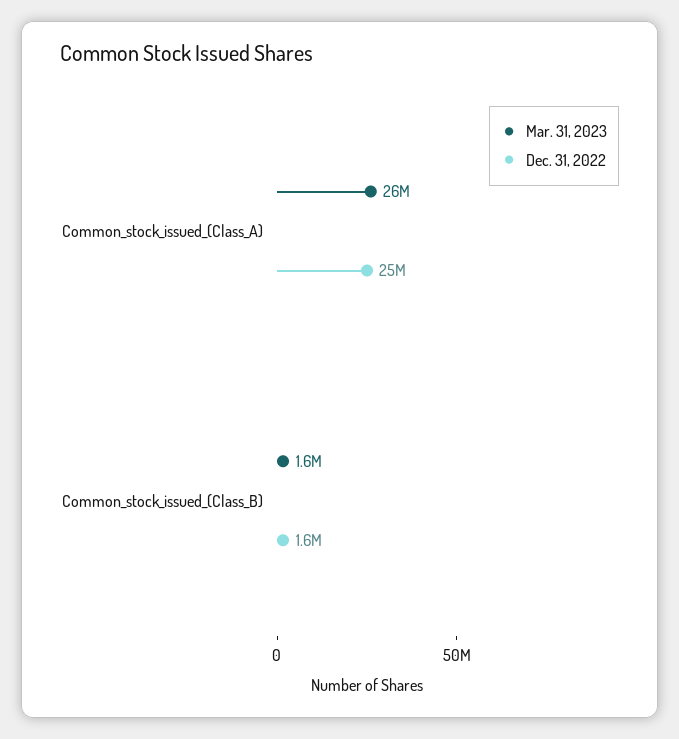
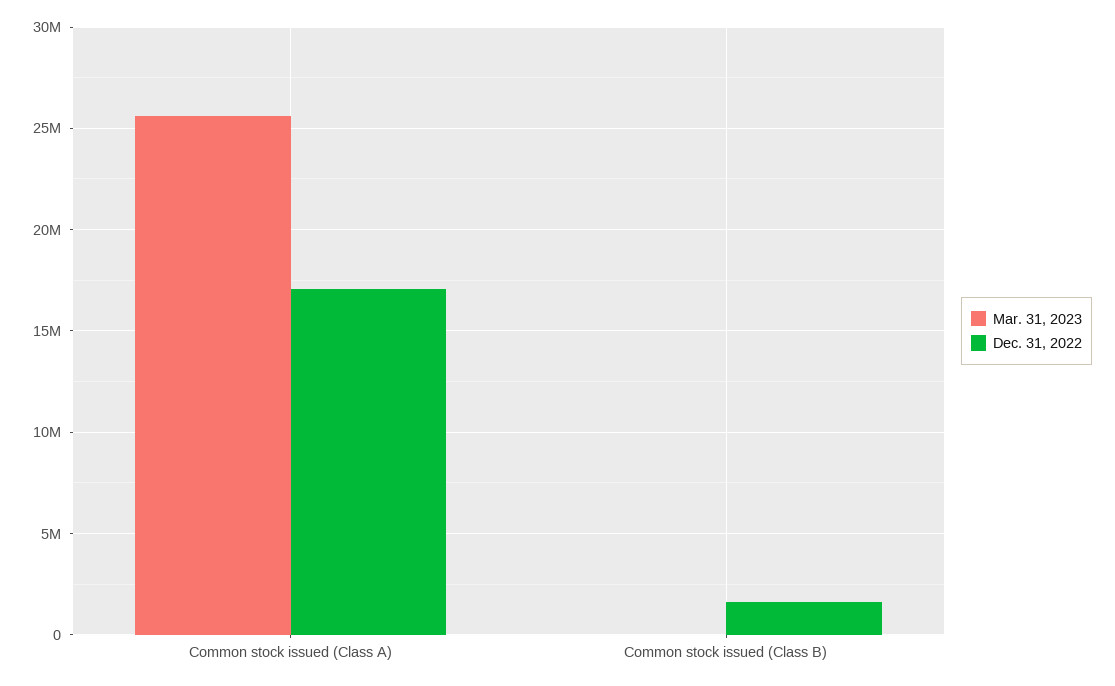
Dec. 31, 2022, Common_stock_issued_(Class_A): 25000000 -> 17000000
Mar. 31, 2023, Common_stock_issued_(Class_B): 1600000 -> 0

